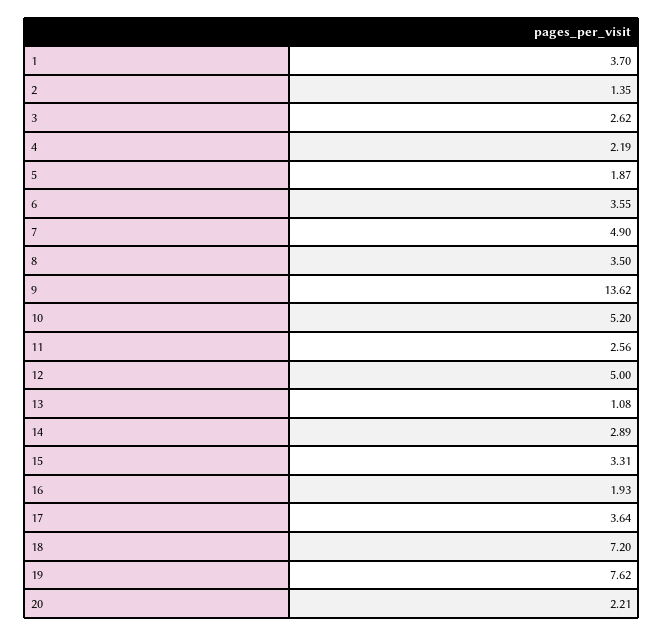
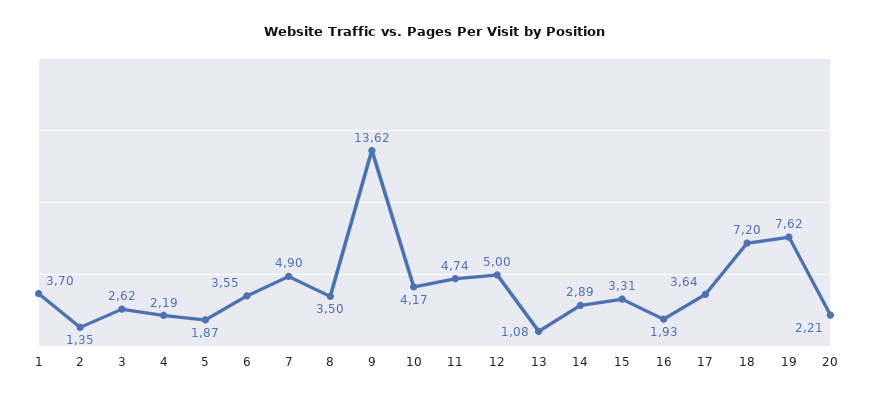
10: 5.2 -> 4.17
11: 2.56 -> 4.74

